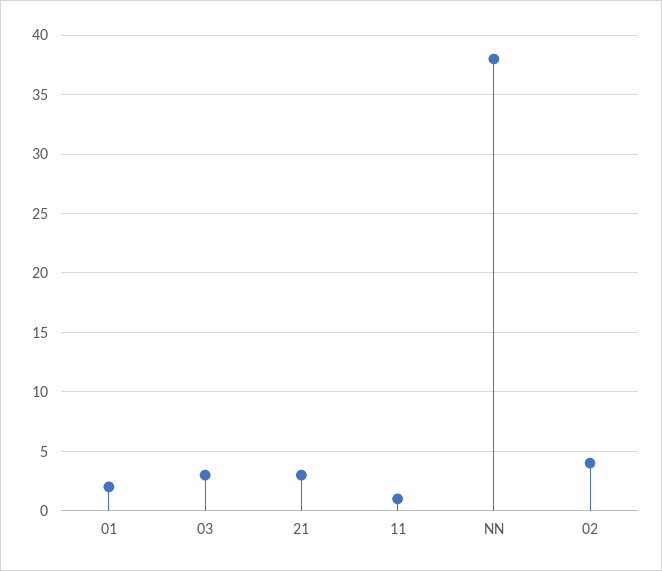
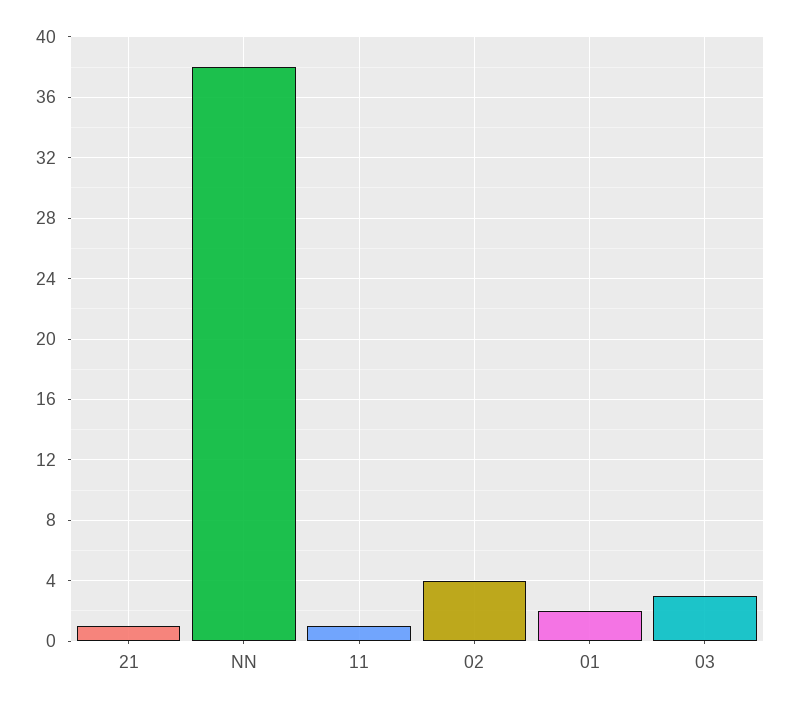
21: 3 -> 1

